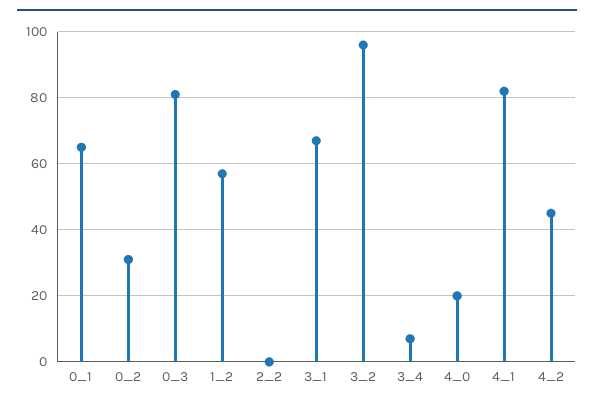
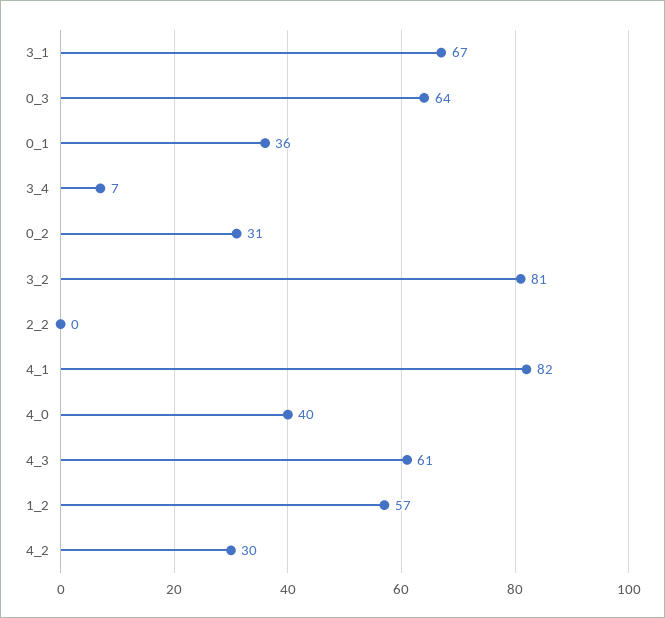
0_1: 65 -> 36
0_3: 80 -> 64
3_2: 95 -> 81
4_0: 20 -> 40
4_2: 45 -> 30
4_3: none -> 61

